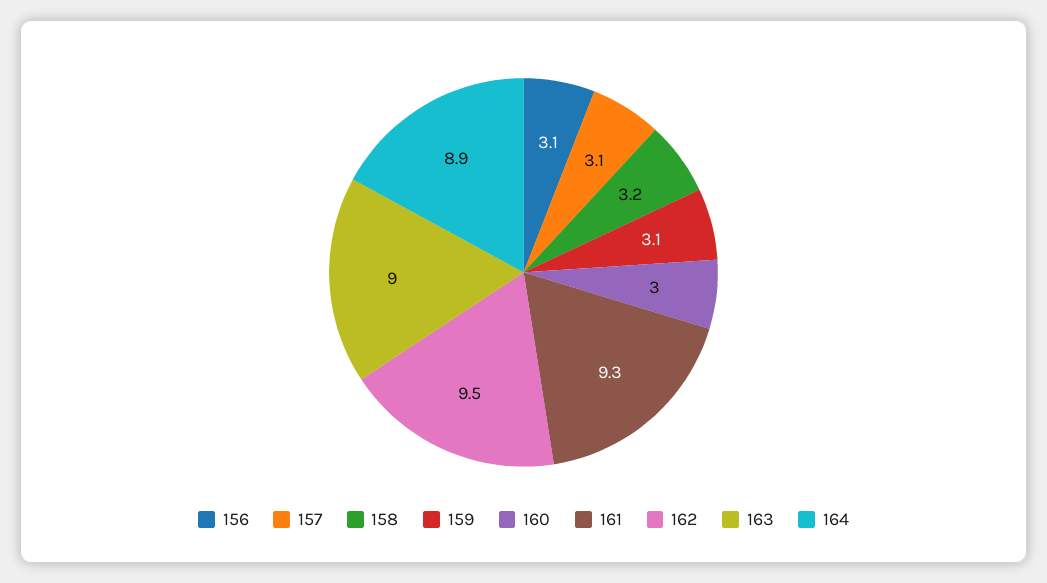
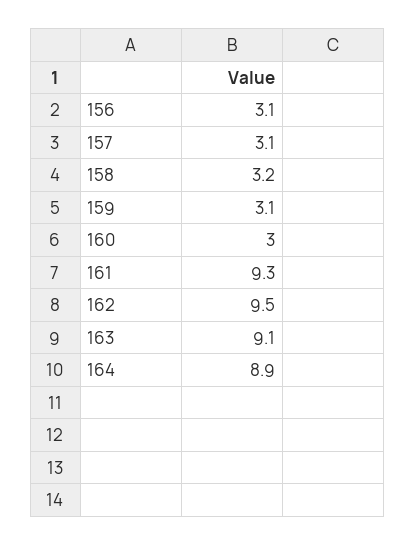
163: 9 -> 9.1

